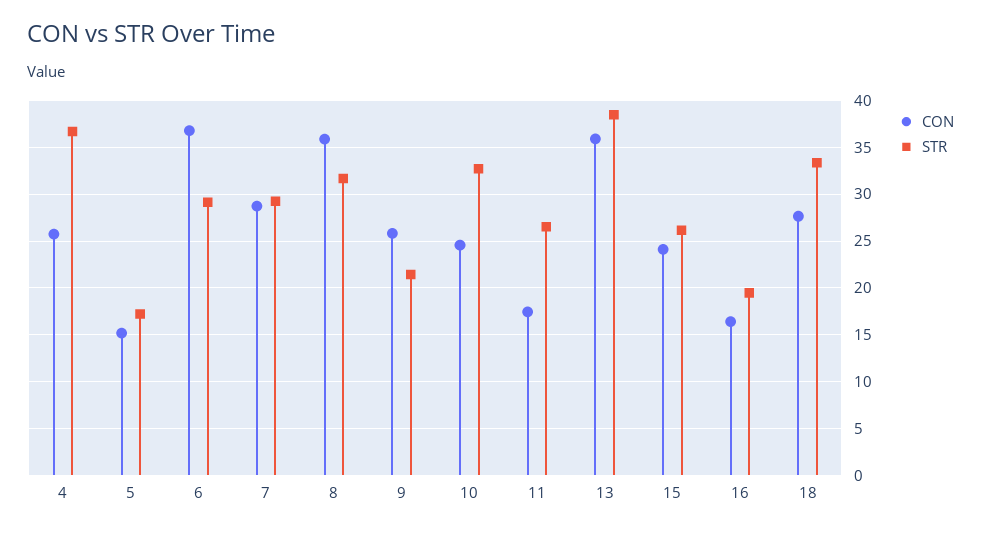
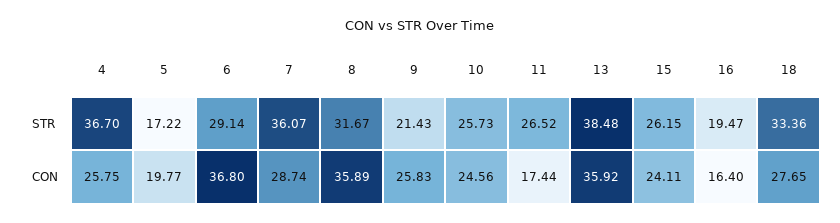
CON, 5: 15 -> 19.77
STR, 7: 29 -> 36.07
STR, 10: 33 -> 25.73

